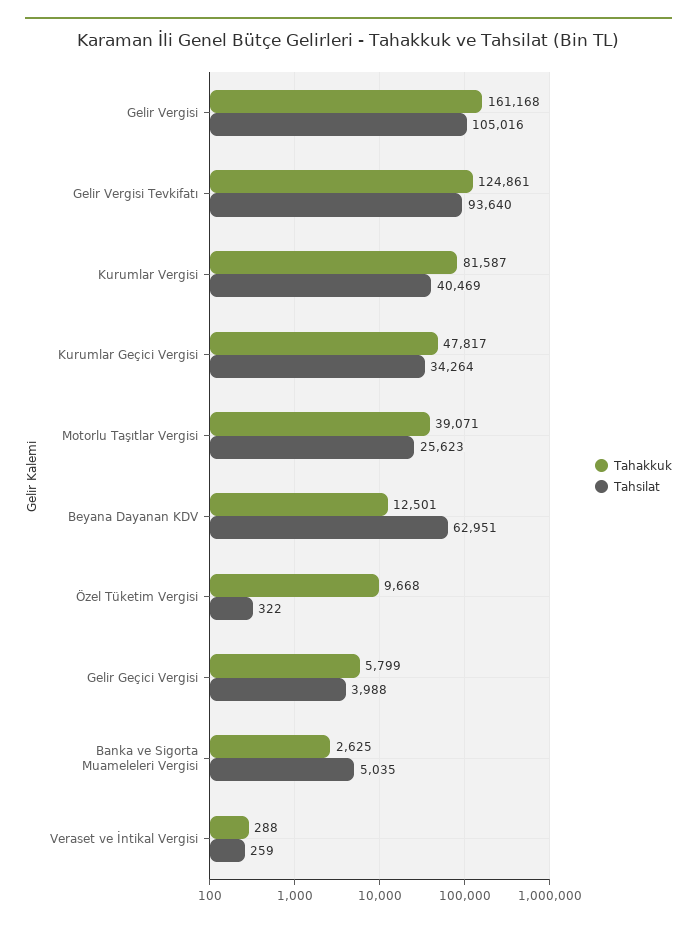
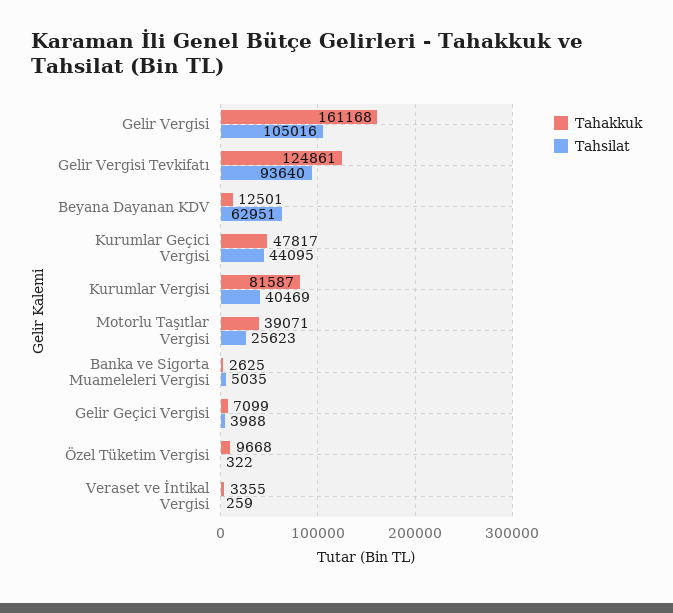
Tahsilat, Kurumlar Geçici Vergisi: 34264 -> 44095
Tahakkuk, Gelir Geçici Vergisi: 5799 -> 7099
Tahakkuk, Veraset ve İntikal Vergisi: 288 -> 3355

